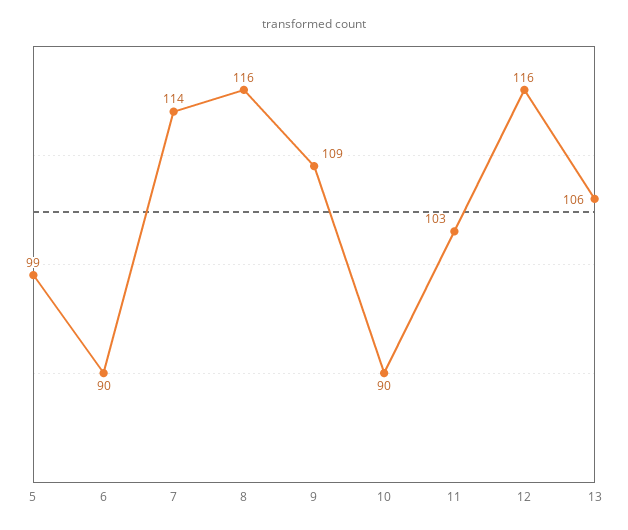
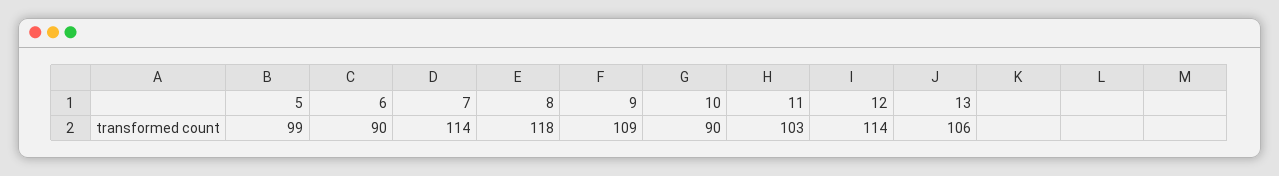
8: 116 -> 118
12: 116 -> 114

